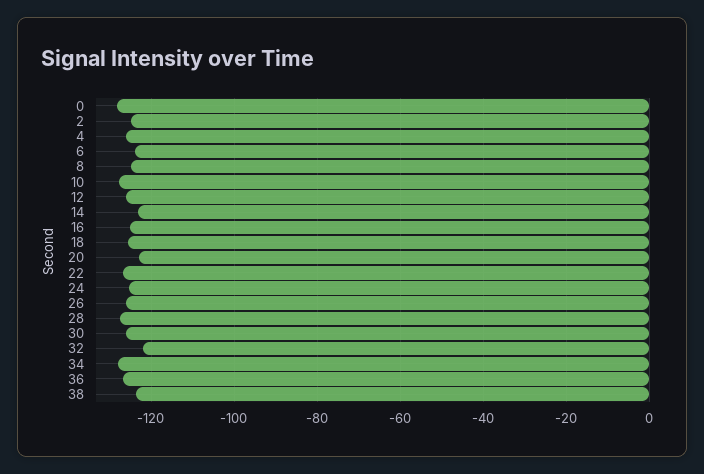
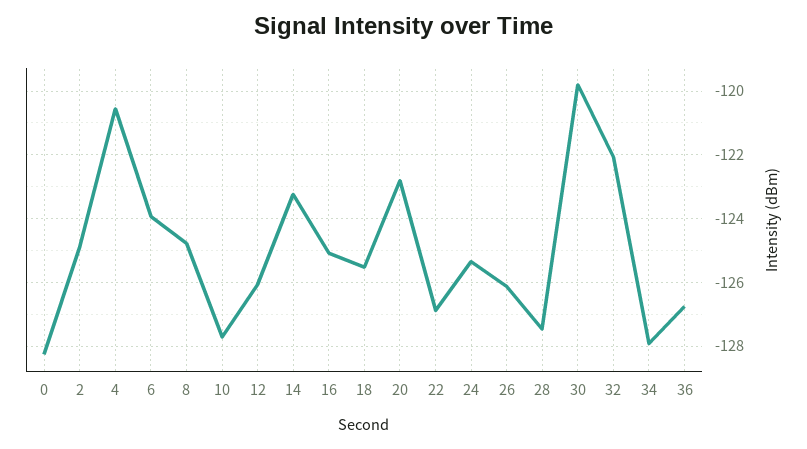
4: -126 -> -120.6
30: -126 -> -119.8
38: -124 -> none

